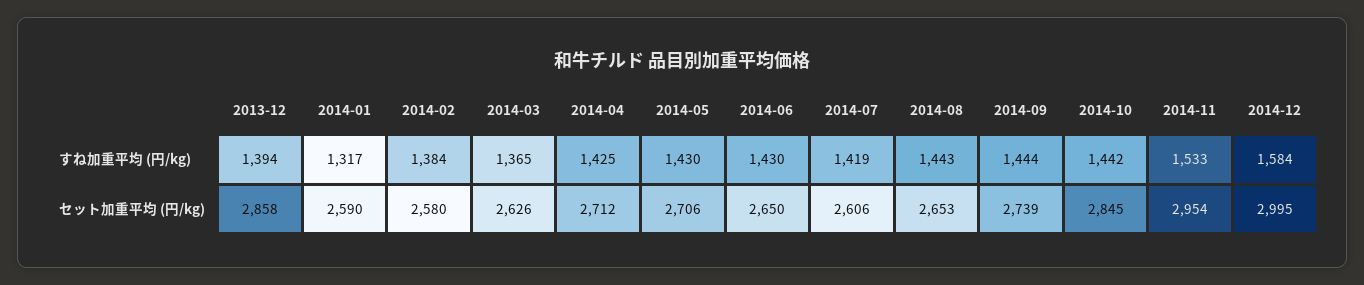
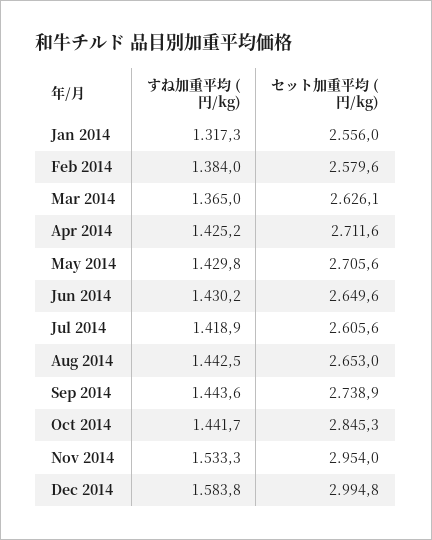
2013-12, すね加重平均 (円/kg): 1394 -> none
2013-12, セット加重平均 (円/kg): 2858 -> none
2014-01, セット加重平均 (円/kg): 2590 -> 2556

